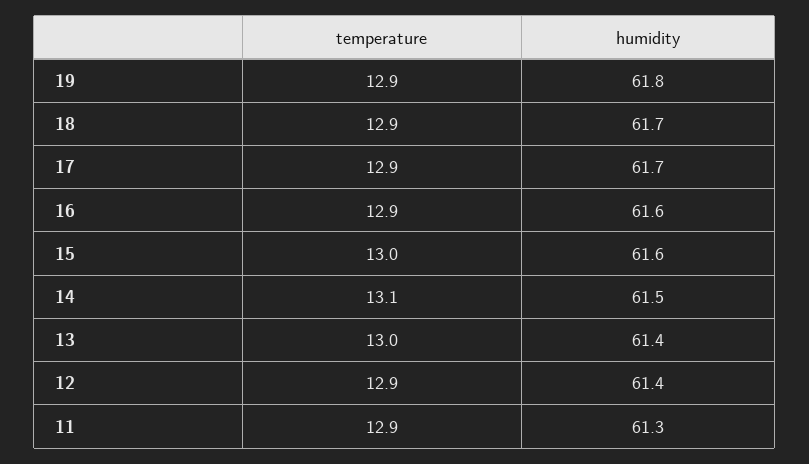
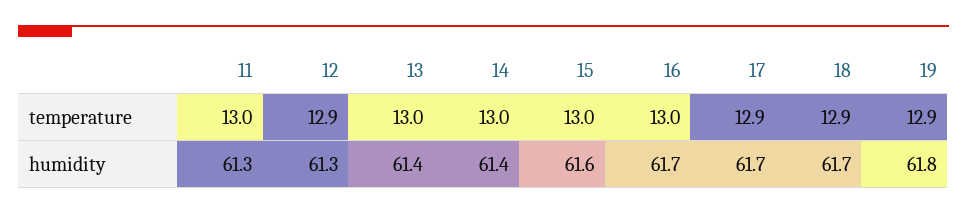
temperature, 16: 12.9 -> 13
humidity, 16: 61.6 -> 61.7
temperature, 14: 13.1 -> 13
humidity, 14: 61.5 -> 61.4
humidity, 12: 61.4 -> 61.3
temperature, 11: 12.9 -> 13

